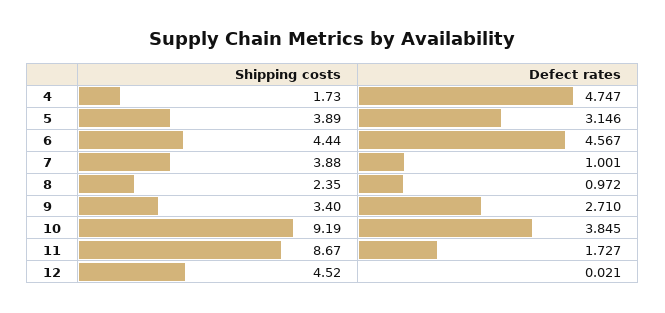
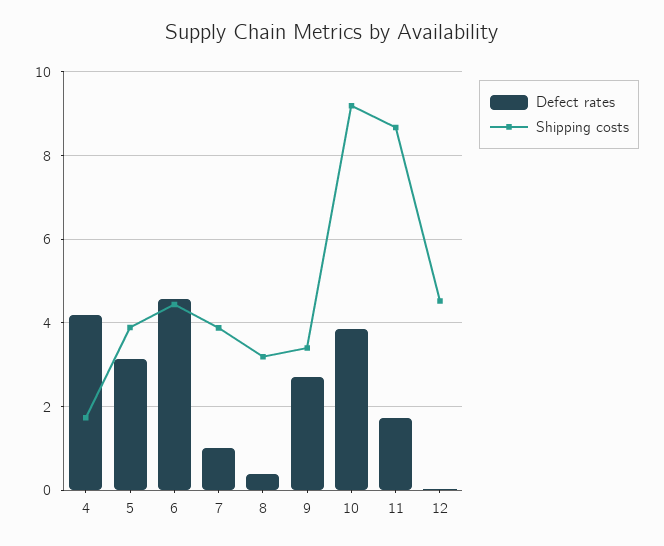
Defect rates, 4: 4.747 -> 4.2
Shipping costs, 8: 2.35 -> 3.2
Defect rates, 8: 0.972 -> 0.4

